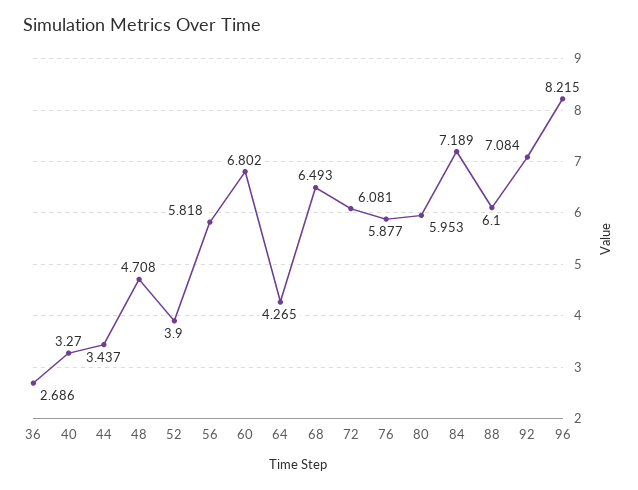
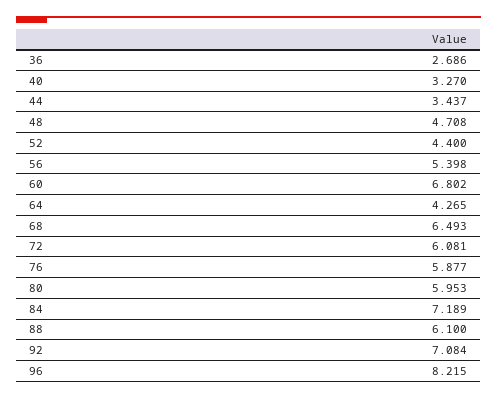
52: 3.9 -> 4.4
56: 5.818 -> 5.398

